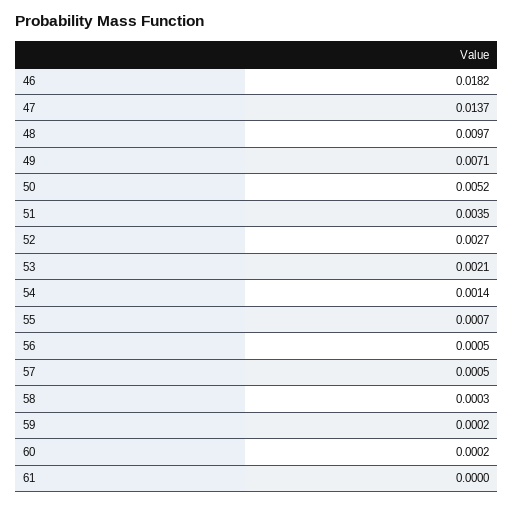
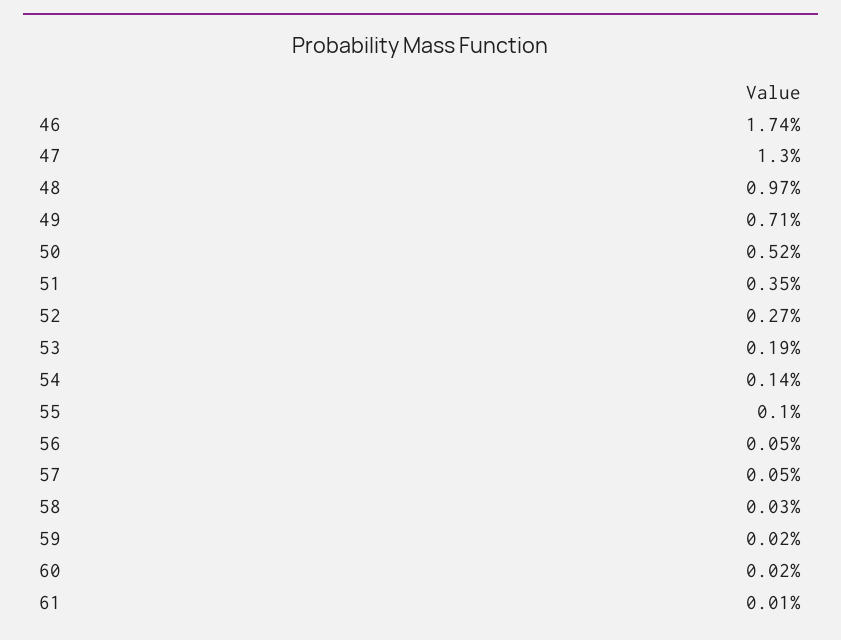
46: 0.0182 -> 0.0174
47: 0.0137 -> 0.013
53: 0.0021 -> 0.0019
55: 0.0007 -> 0.001
61: 0 -> 0.0001

